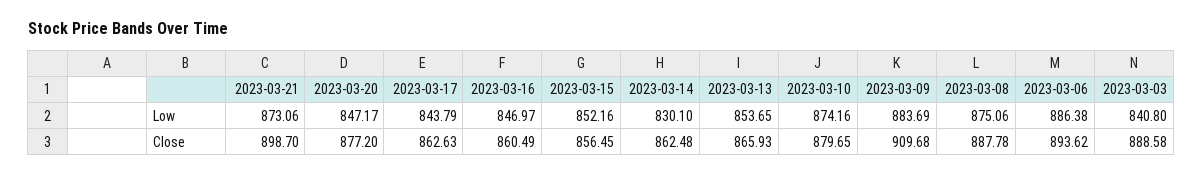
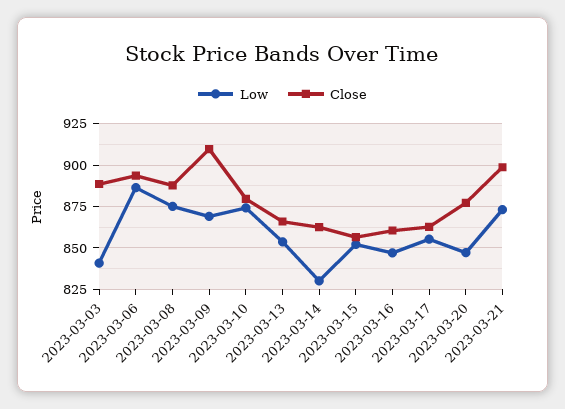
Low, 2023-03-17: 843.79 -> 855
Low, 2023-03-09: 883.69 -> 870

